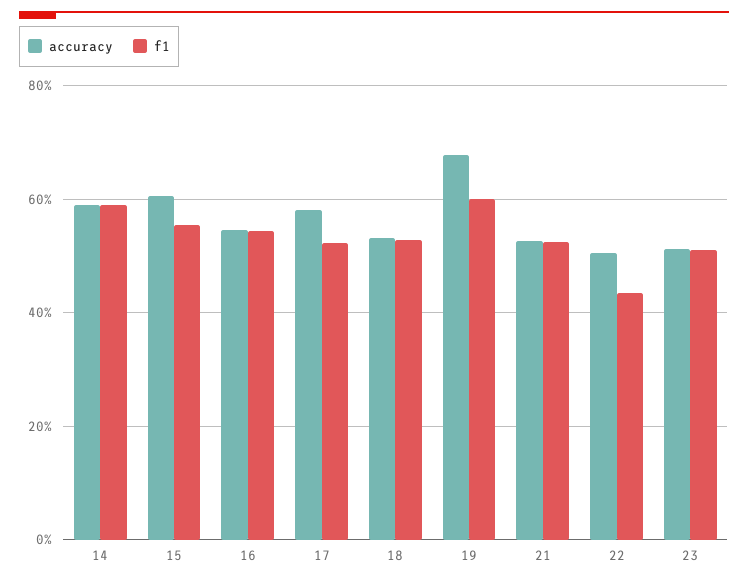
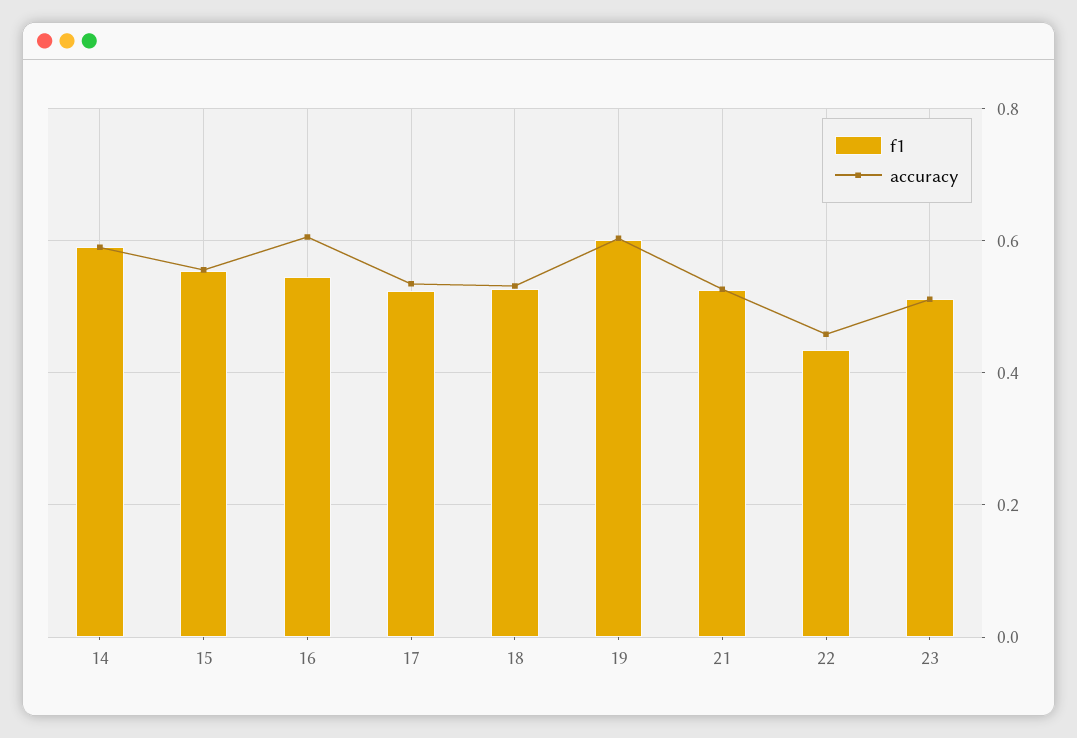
accuracy, 15: 0.6 -> 0.56
accuracy, 16: 0.54 -> 0.6
accuracy, 17: 0.58 -> 0.54
accuracy, 19: 0.68 -> 0.6
accuracy, 22: 0.5 -> 0.46

